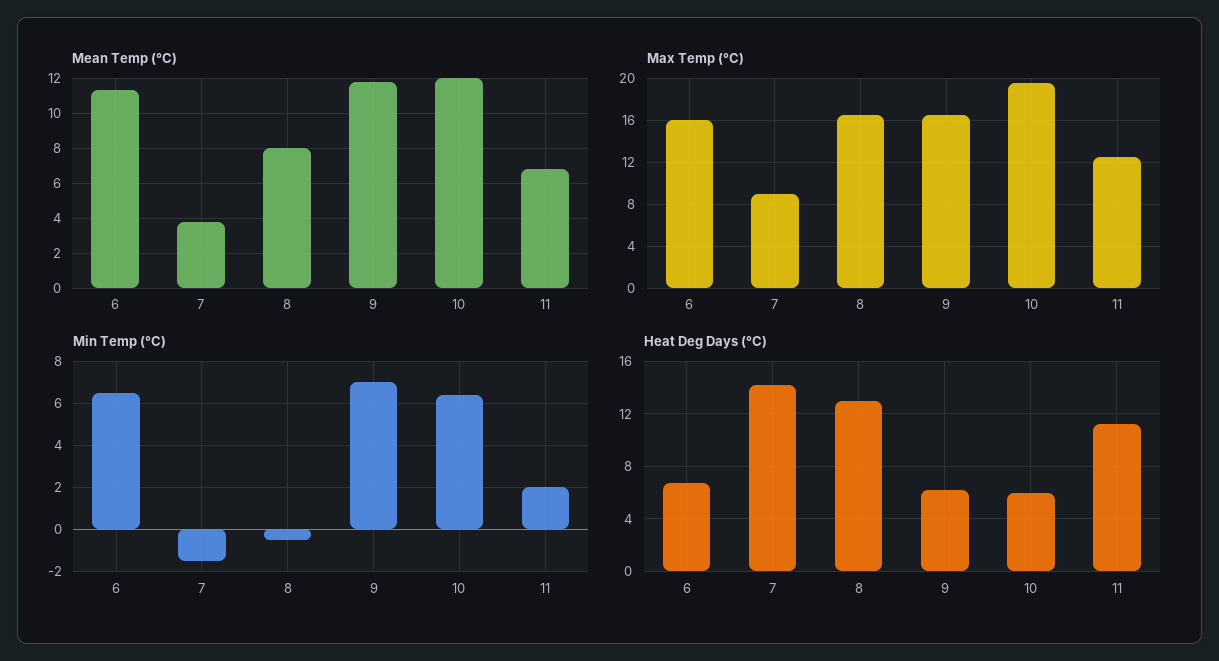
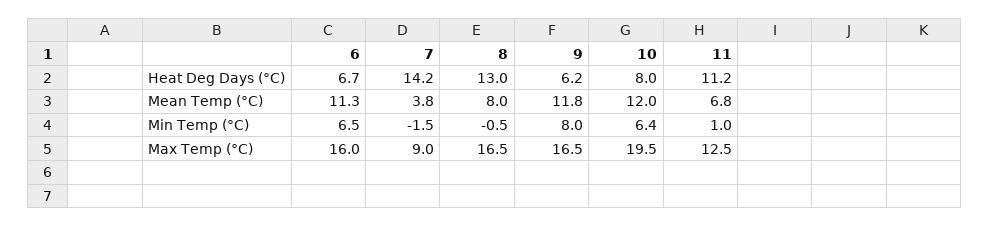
Min Temp (°C), 9: 7 -> 8
Min Temp (°C), 11: 2 -> 1
Heat Deg Days (°C), 10: 6 -> 8

